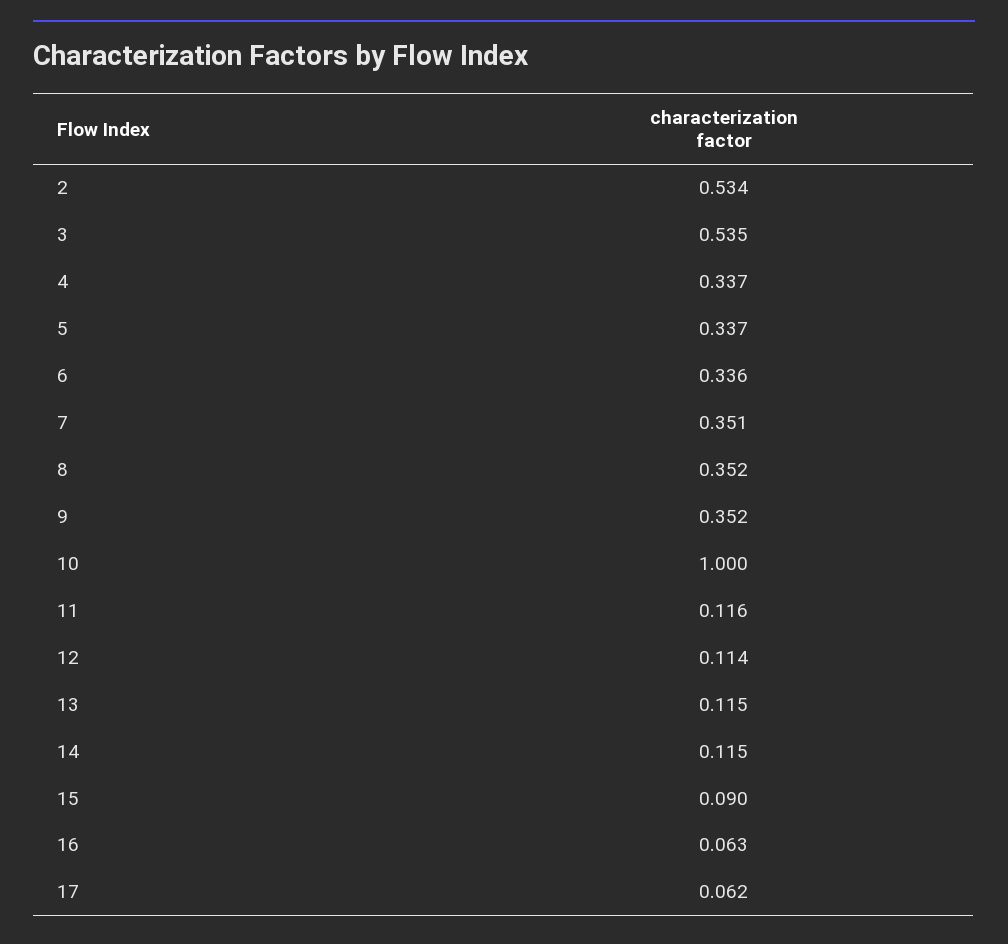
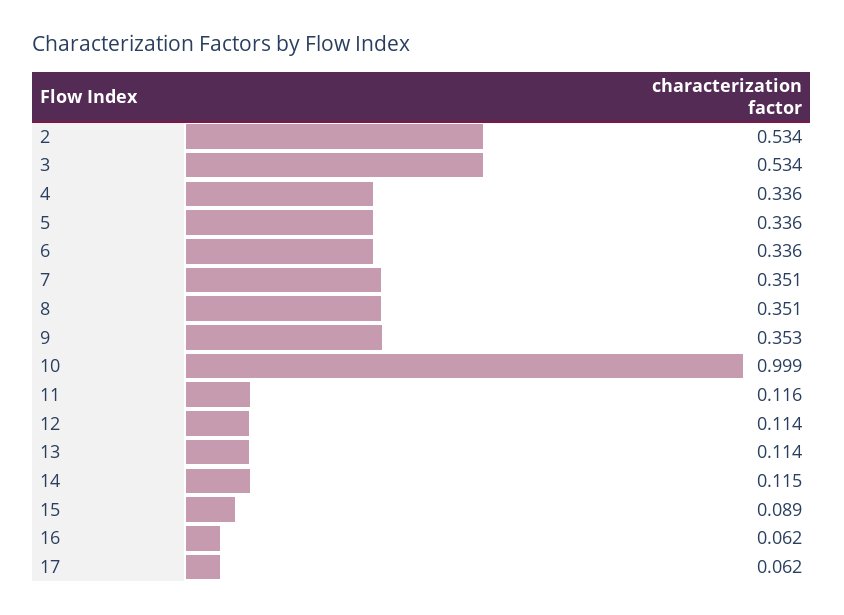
3: 0.535 -> 0.534
4: 0.337 -> 0.336
5: 0.337 -> 0.336
8: 0.352 -> 0.351
9: 0.352 -> 0.353
10: 1 -> 0.999
13: 0.115 -> 0.114
15: 0.09 -> 0.089
16: 0.063 -> 0.062

